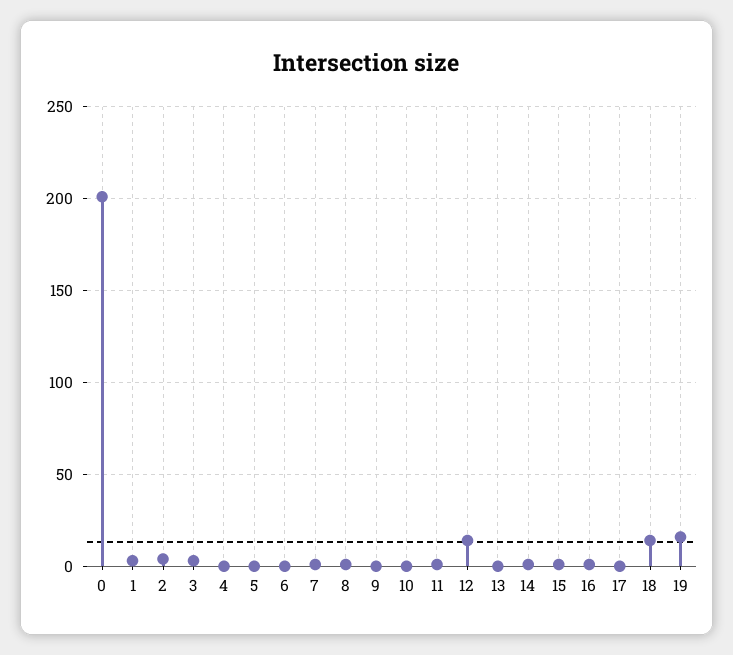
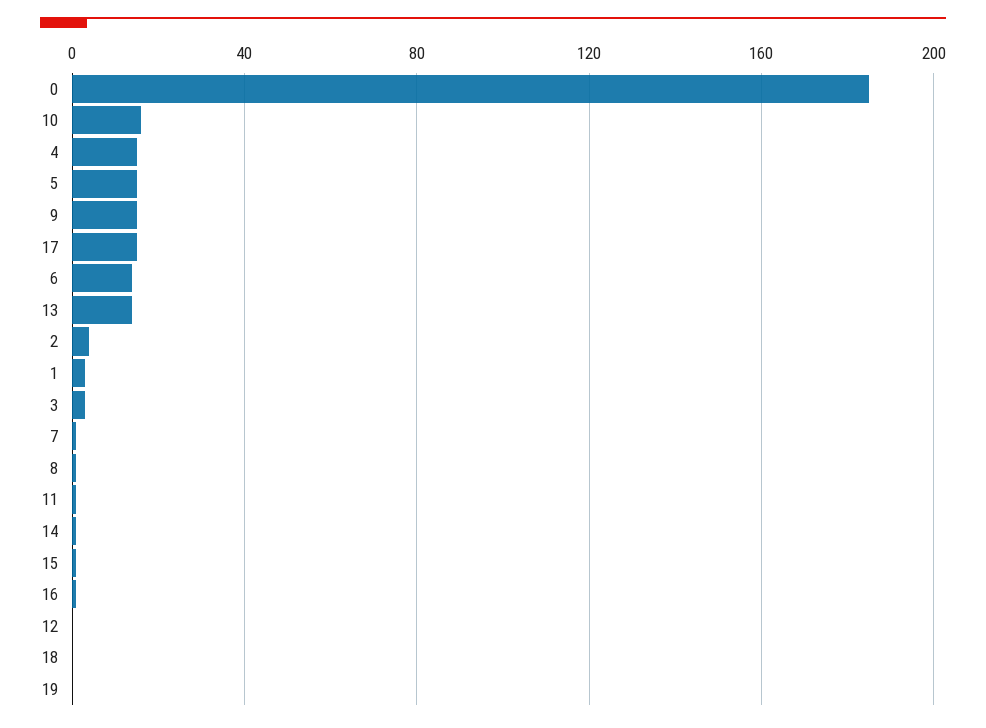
0: 200 -> 185
4: 0 -> 15
5: 0 -> 15
6: 0 -> 15
9: 0 -> 15
10: 0 -> 15
12: 15 -> 0
13: 0 -> 15
17: 0 -> 15
18: 15 -> 0
19: 15 -> 0

